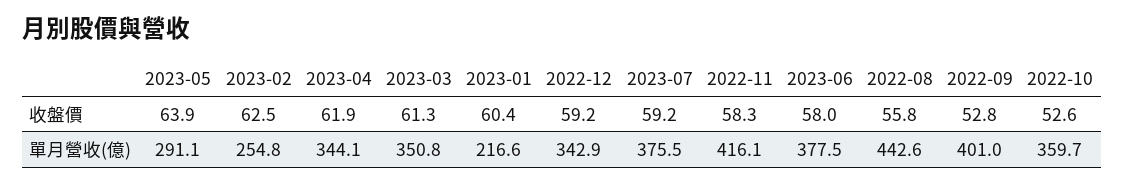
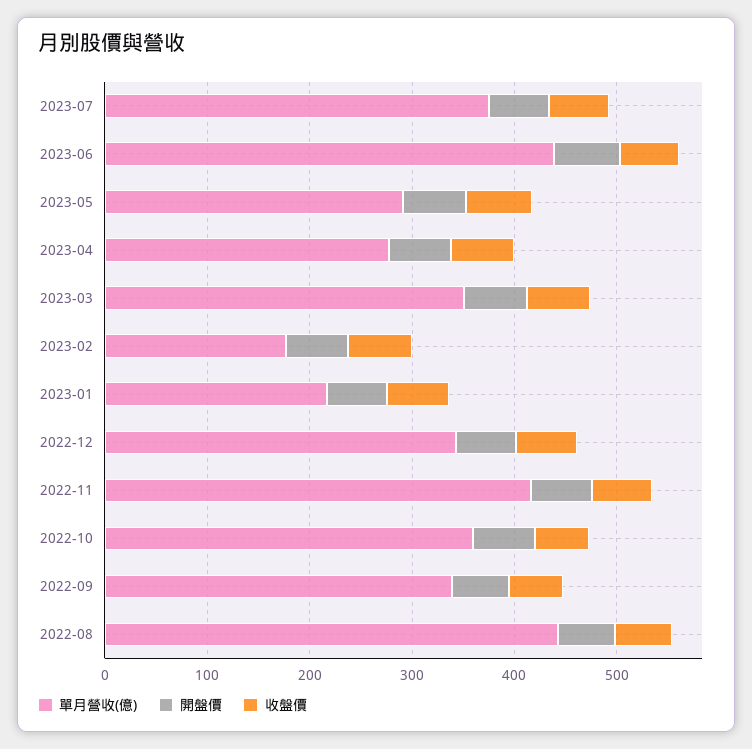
單月營收(億), 2023-02: 254.8 -> 180
單月營收(億), 2023-04: 344.1 -> 280
單月營收(億), 2023-06: 377.5 -> 440
單月營收(億), 2022-09: 401 -> 340
開盤價, 2023-07: none -> 60
開盤價, 2023-06: none -> 60
開盤價, 2023-05: none -> 60
開盤價, 2023-04: none -> 60
開盤價, 2023-03: none -> 60
開盤價, 2023-02: none -> 60
開盤價, 2023-01: none -> 60
開盤價, 2022-12: none -> 60
開盤價, 2022-11: none -> 60
開盤價, 2022-10: none -> 60
開盤價, 2022-09: none -> 60
開盤價, 2022-08: none -> 60

